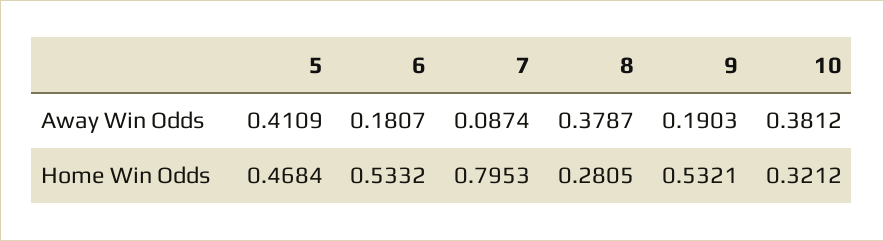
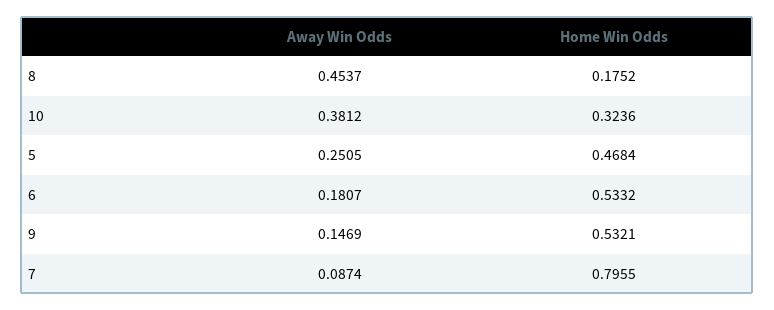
5, Away Win Odds: 0.4109 -> 0.2505
8, Away Win Odds: 0.3787 -> 0.4537
9, Away Win Odds: 0.1903 -> 0.1469
7, Home Win Odds: 0.7953 -> 0.7955
8, Home Win Odds: 0.2805 -> 0.1752
10, Home Win Odds: 0.3212 -> 0.3236

